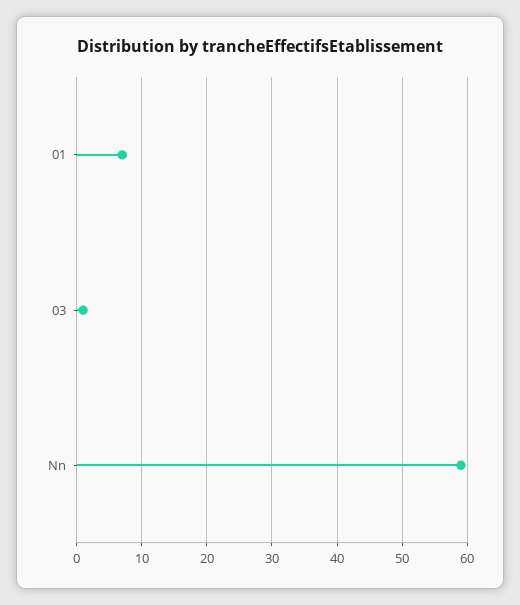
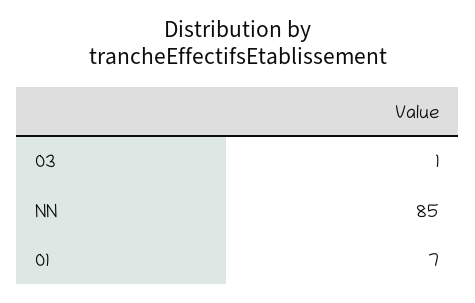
Nn: 59 -> 85

